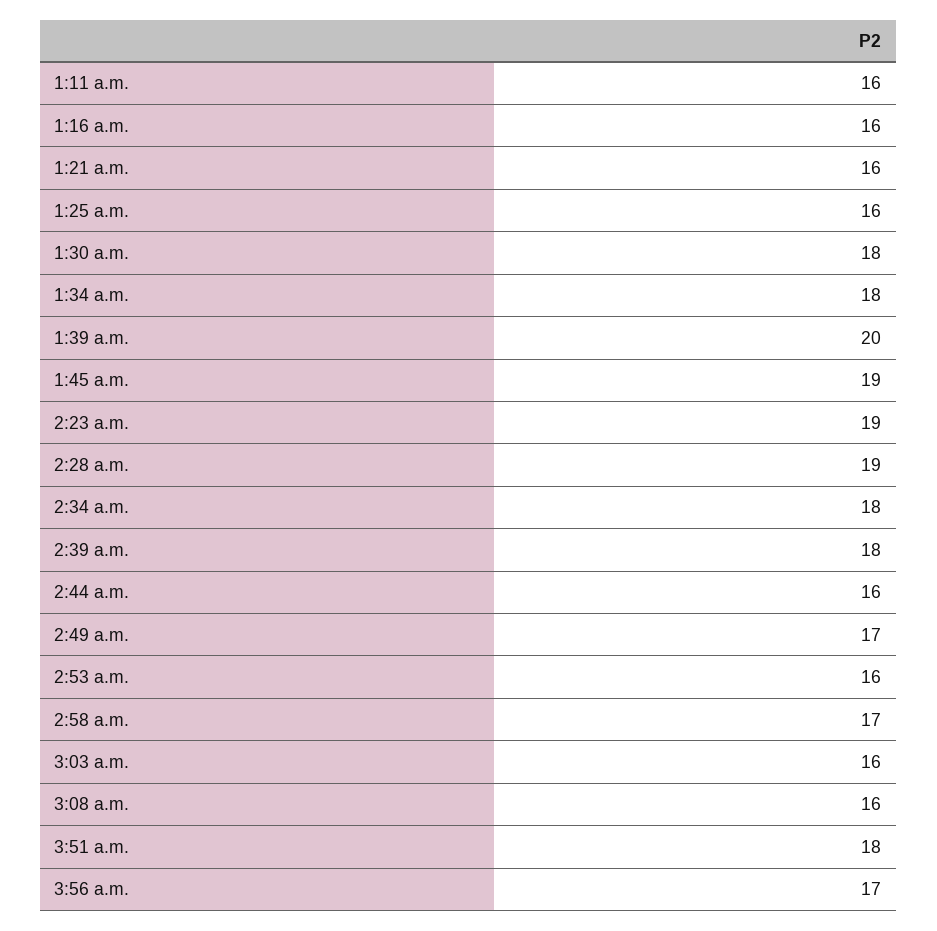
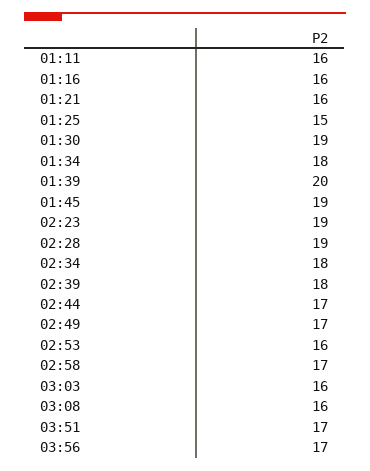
1:25 a.m.: 16 -> 15
1:30 a.m.: 18 -> 19
2:44 a.m.: 16 -> 17
3:51 a.m.: 18 -> 17

